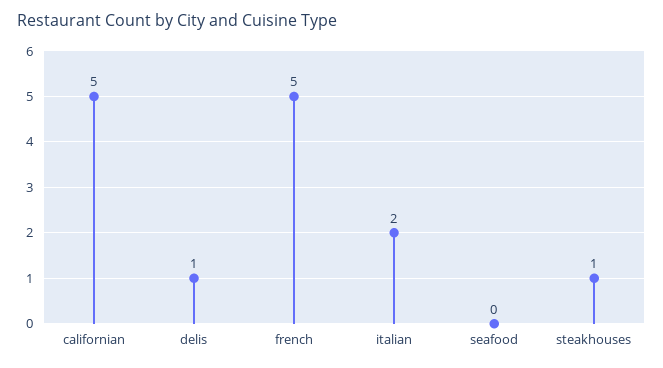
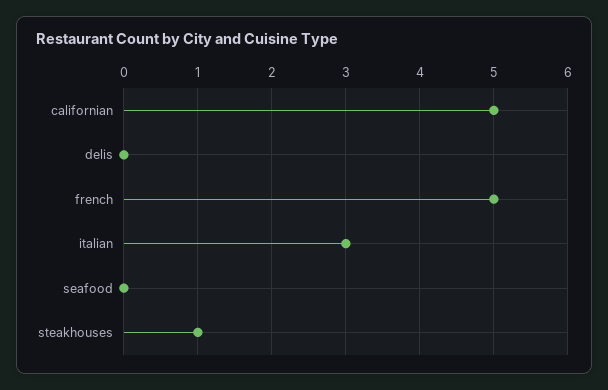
delis: 1 -> 0
italian: 2 -> 3

